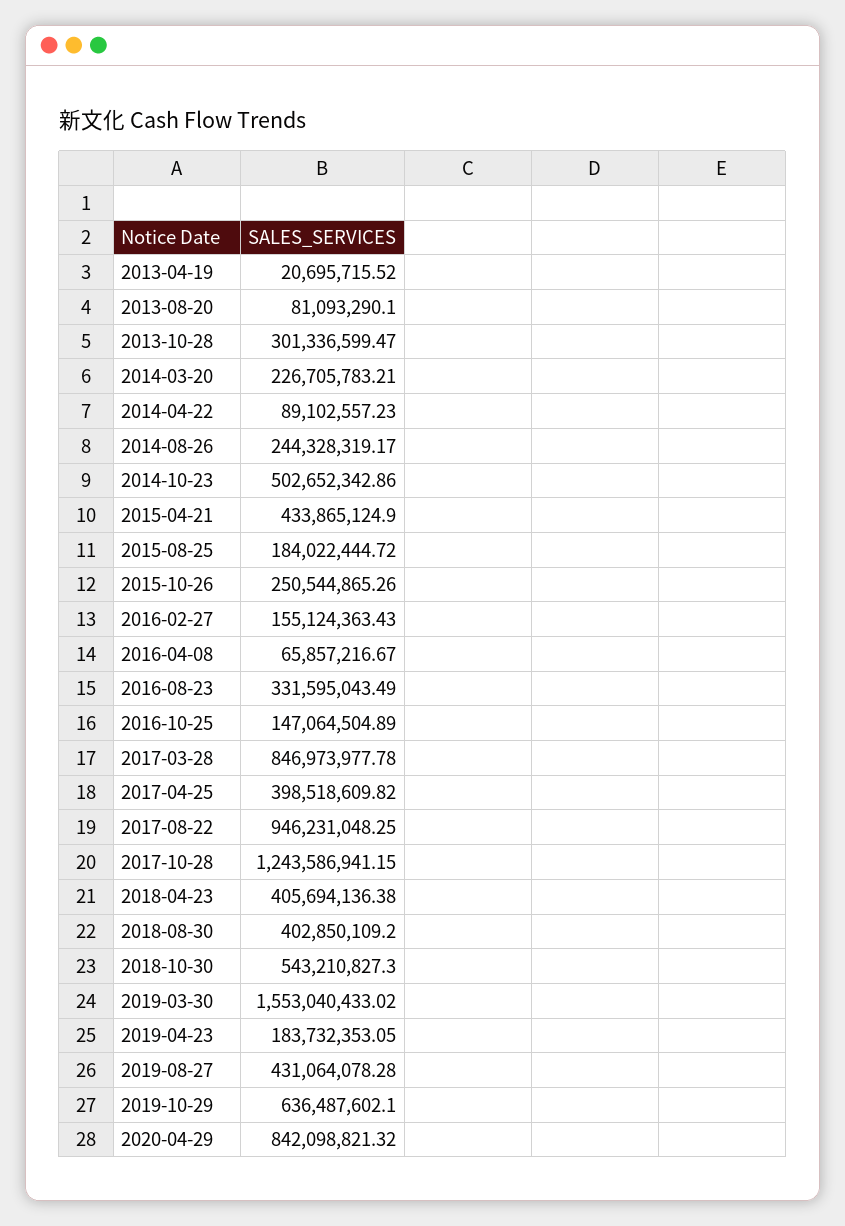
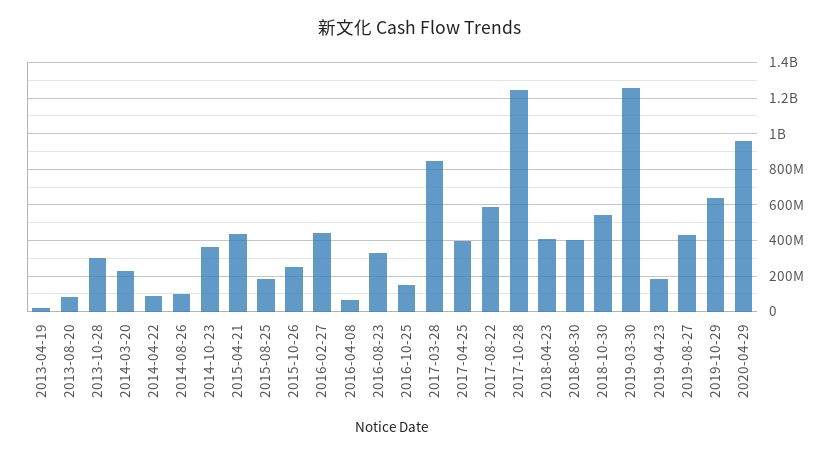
2014-08-26: 244328319.17 -> 100000000
2014-10-23: 502652342.86 -> 350000000
2016-02-27: 155124363.43 -> 450000000
2017-08-22: 946231048.25 -> 600000000
2019-03-30: 1553040433.02 -> 1250000000
2020-04-29: 842098821.32 -> 950000000

